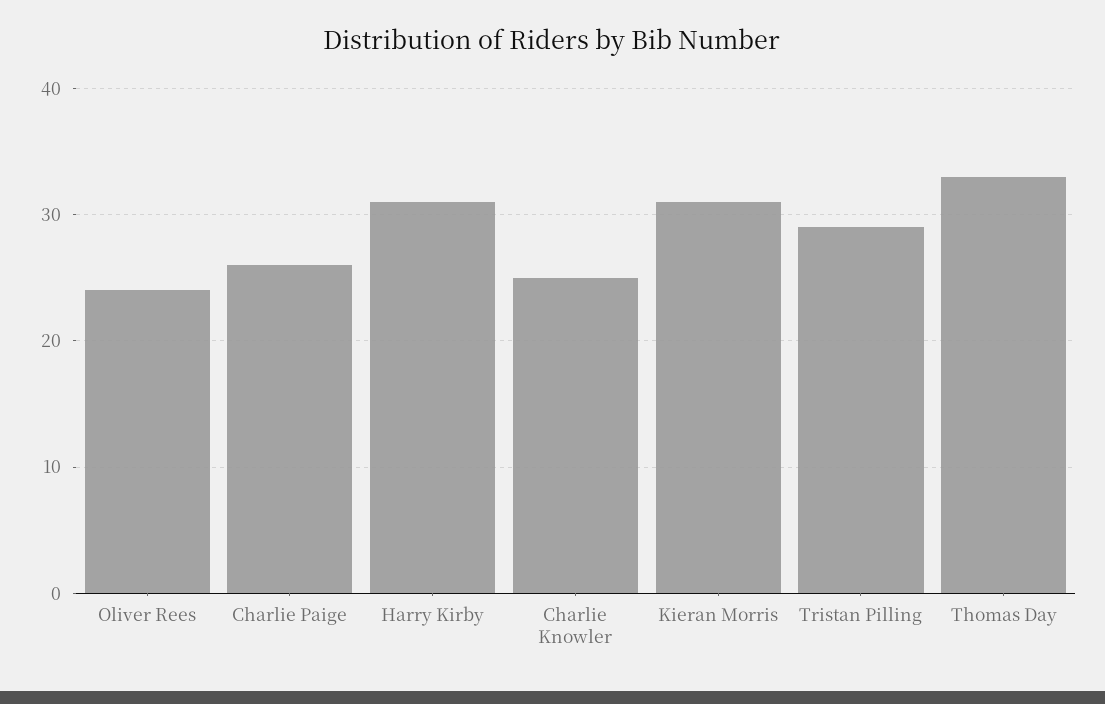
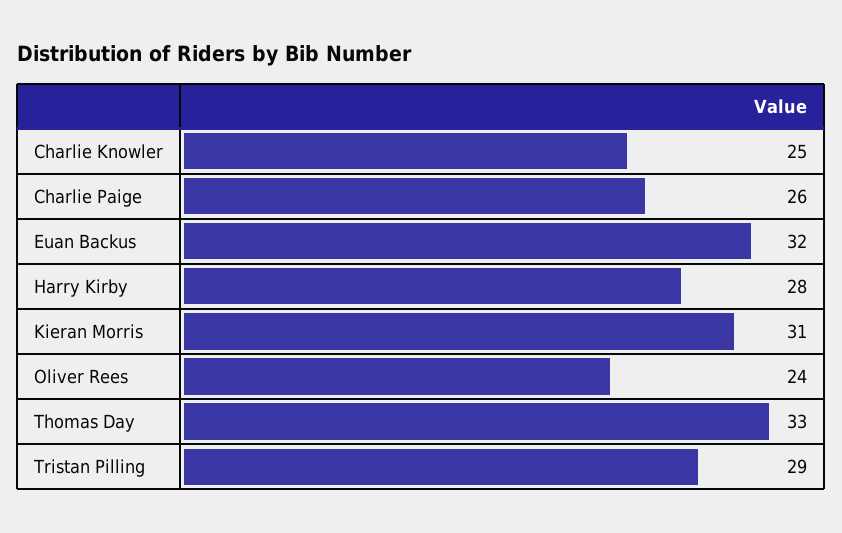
Harry Kirby: 31 -> 28
Euan Backus: none -> 32

